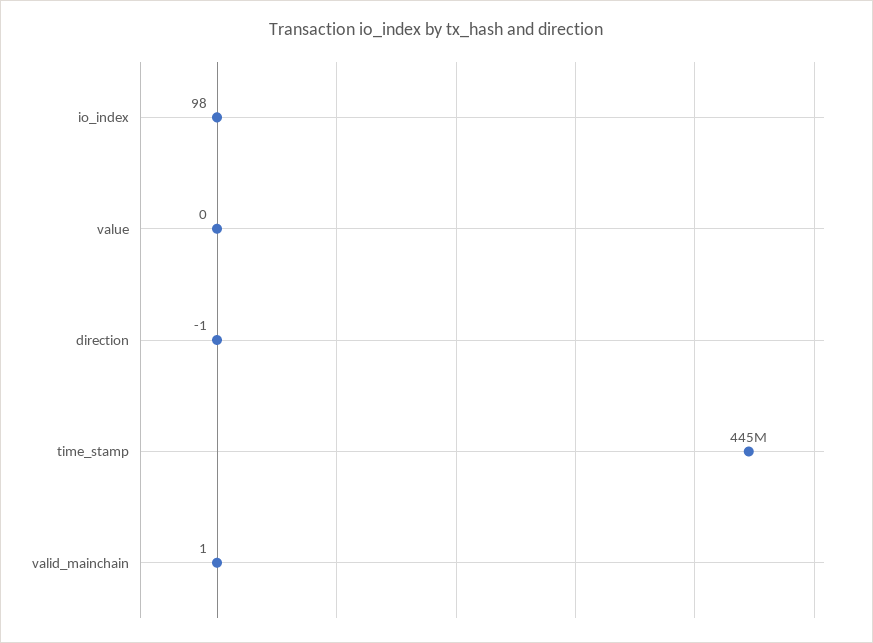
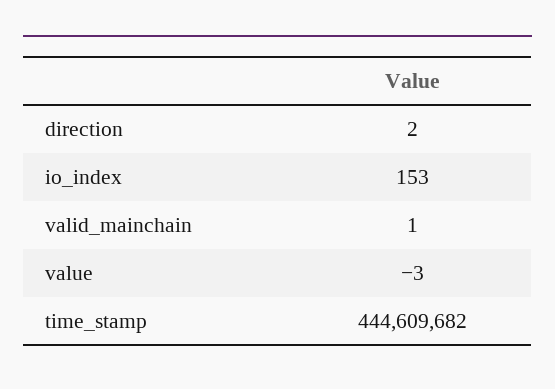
io_index: 98 -> 153
value: 0 -> -3
direction: -1 -> 2

